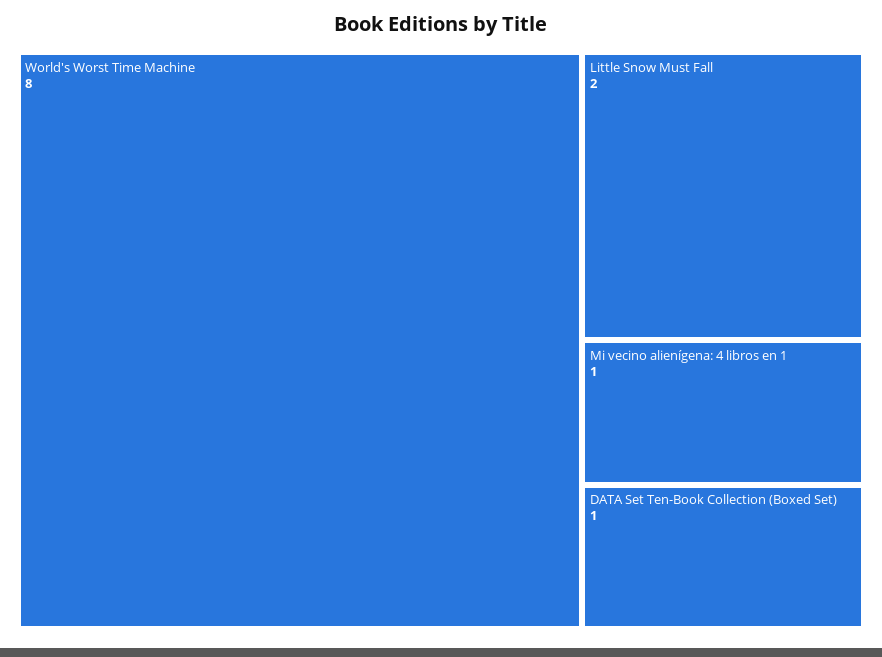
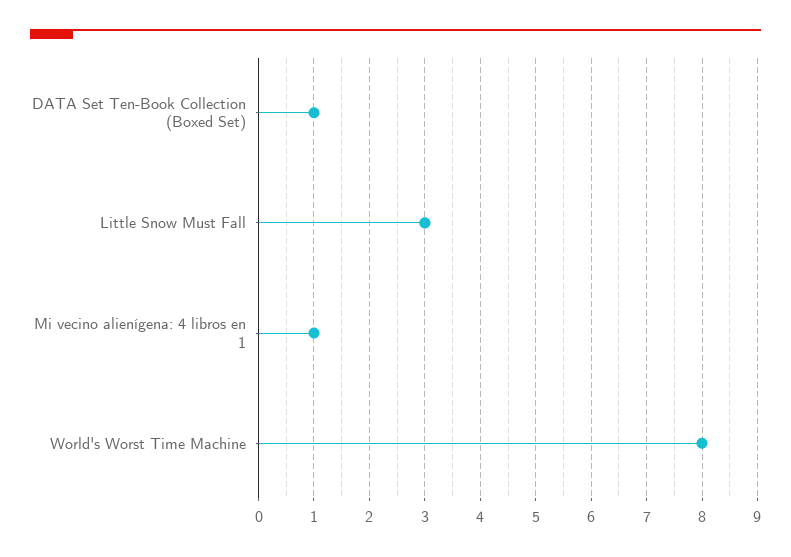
Little Snow Must Fall: 2 -> 3

